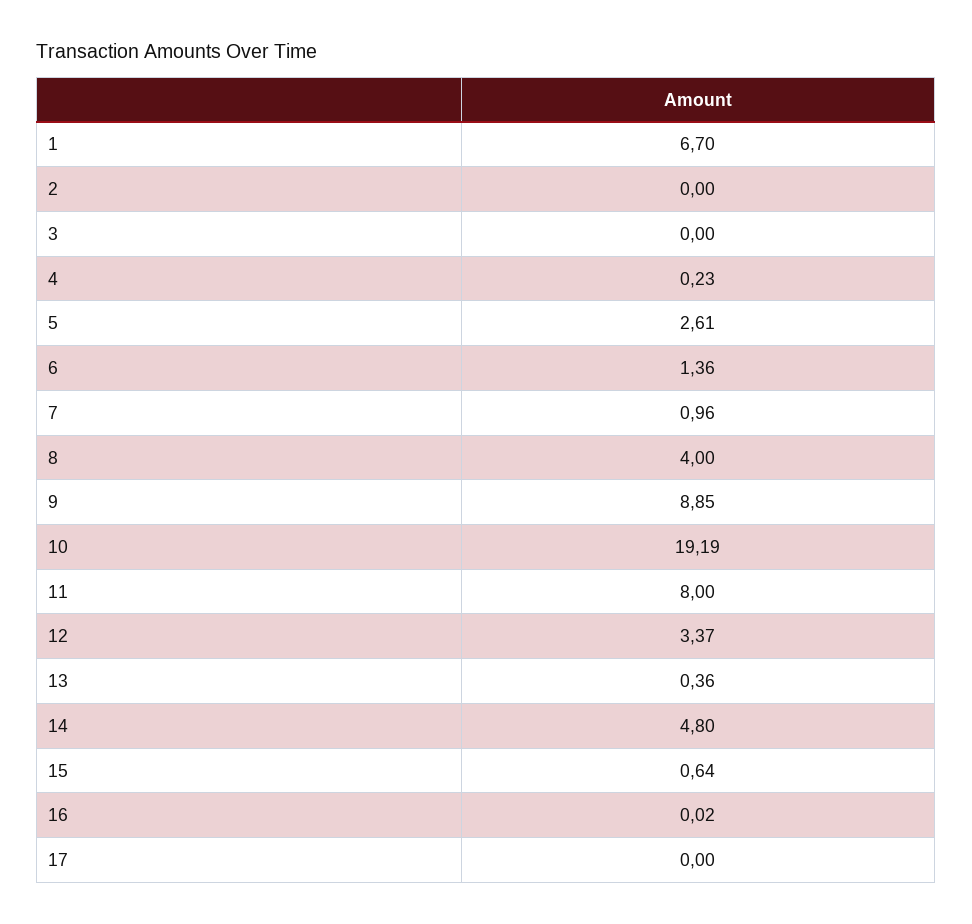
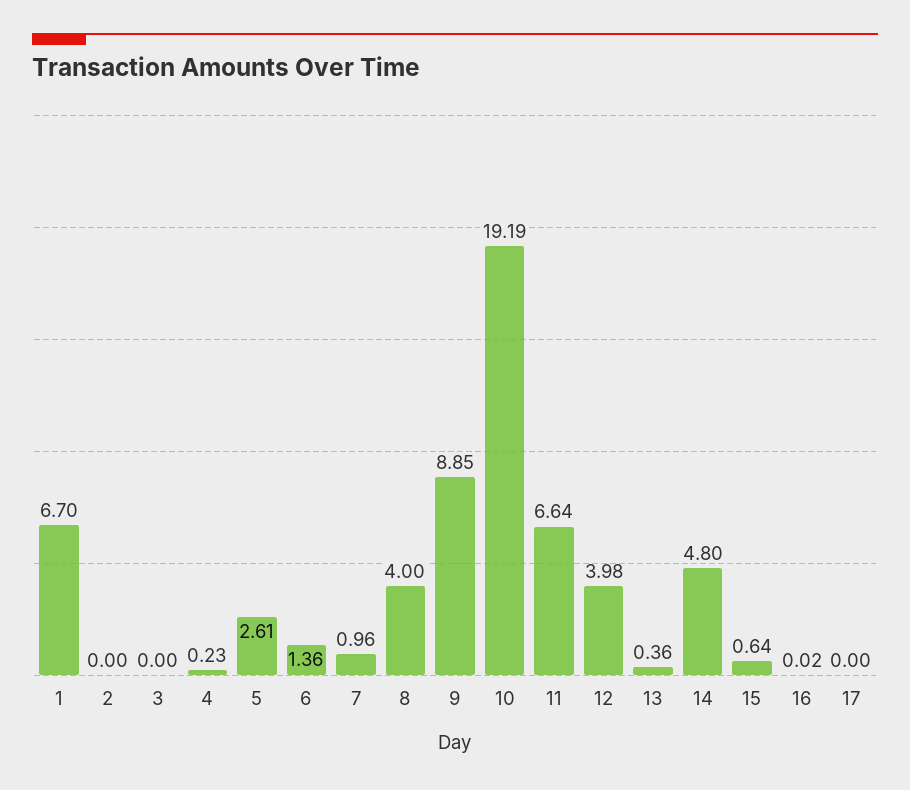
11: 8 -> 6.64
12: 3.37 -> 3.98

